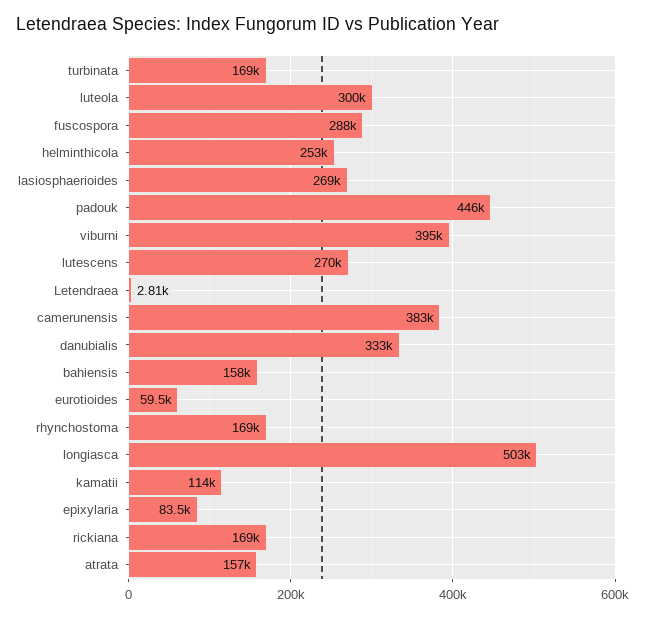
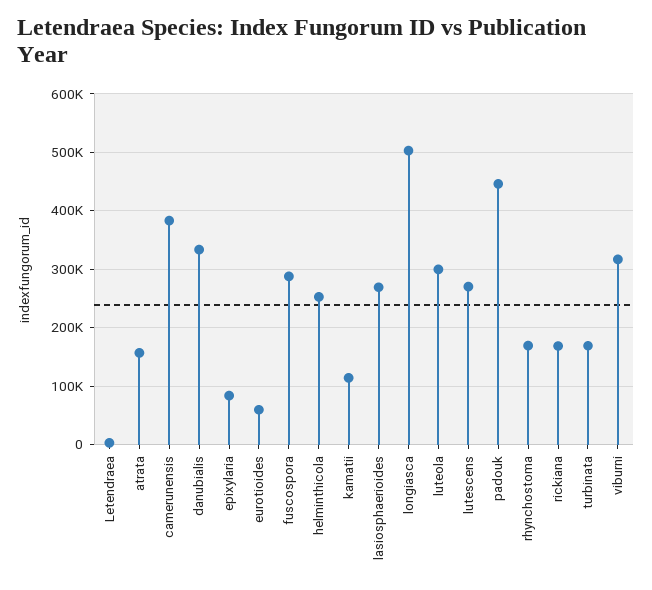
viburni: 395000 -> 320000
bahiensis: 158000 -> none

